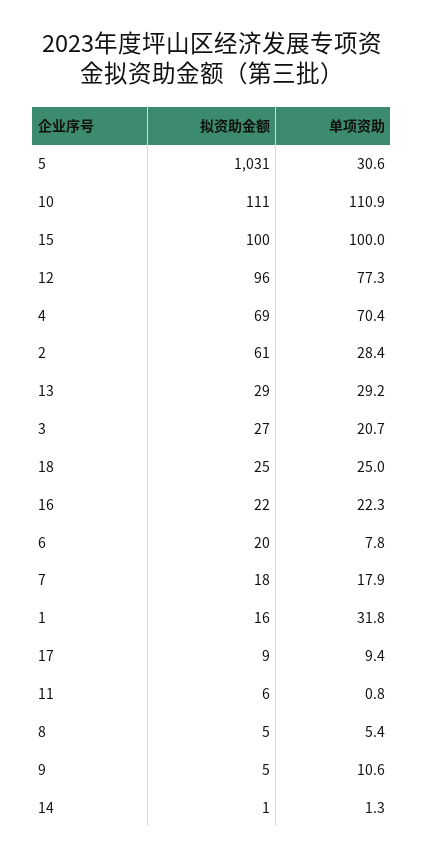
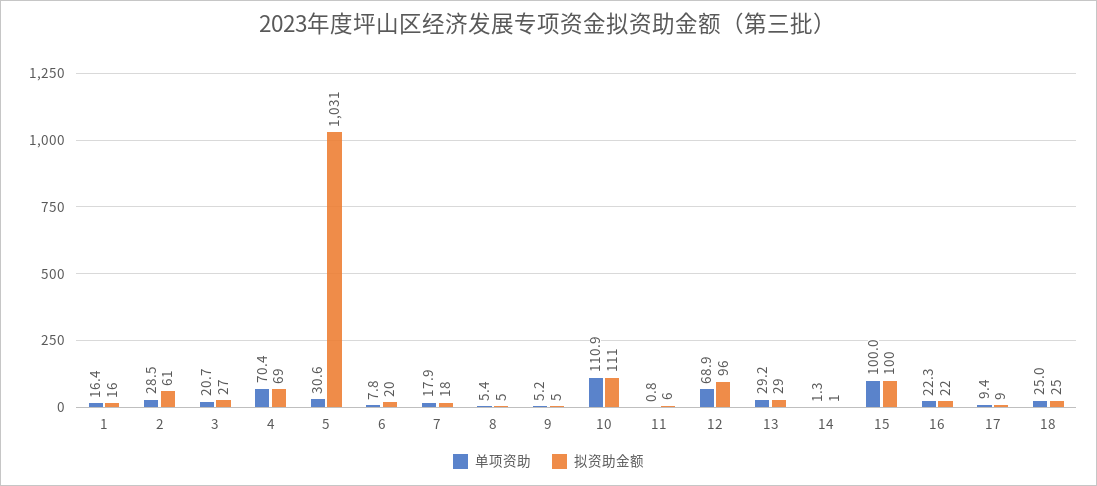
单项资助, 12: 77.3 -> 68.9
单项资助, 2: 28.4 -> 28.5
单项资助, 1: 31.8 -> 16.4
单项资助, 9: 10.6 -> 5.2

